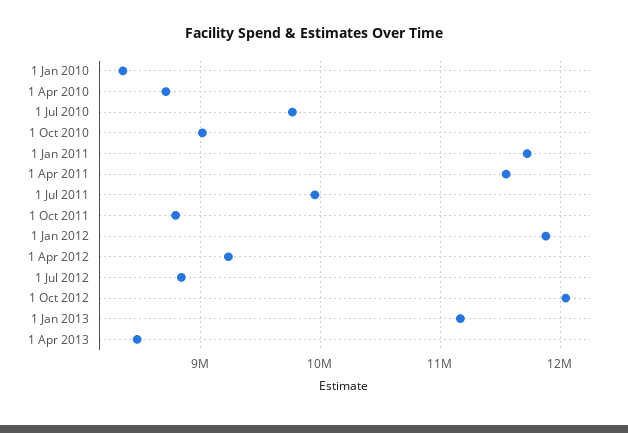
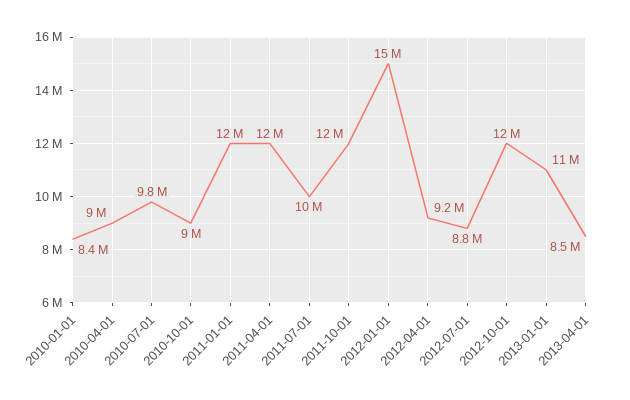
1 Apr 2010: 8700000 -> 9000000
1 Oct 2011: 8800000 -> 12000000
1 Jan 2012: 11900000 -> 15000000

